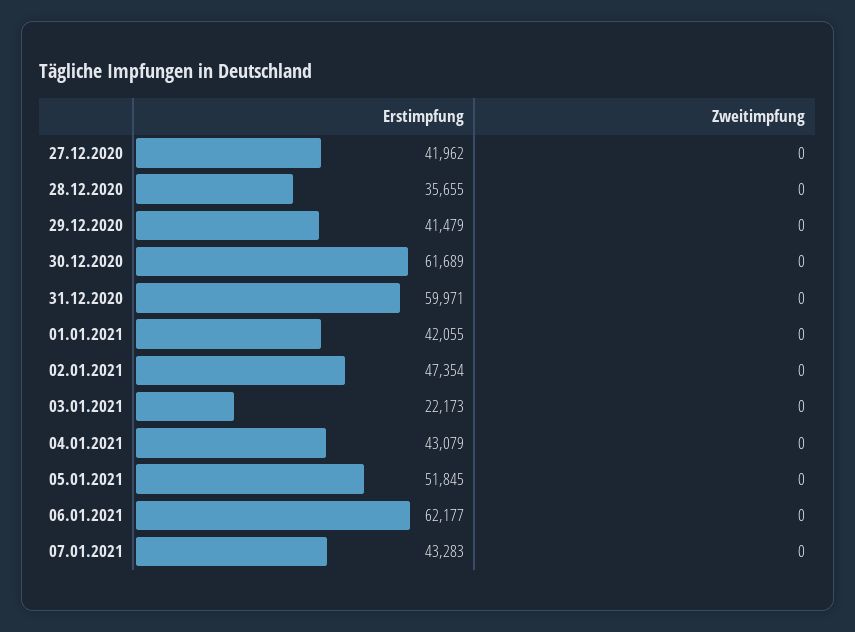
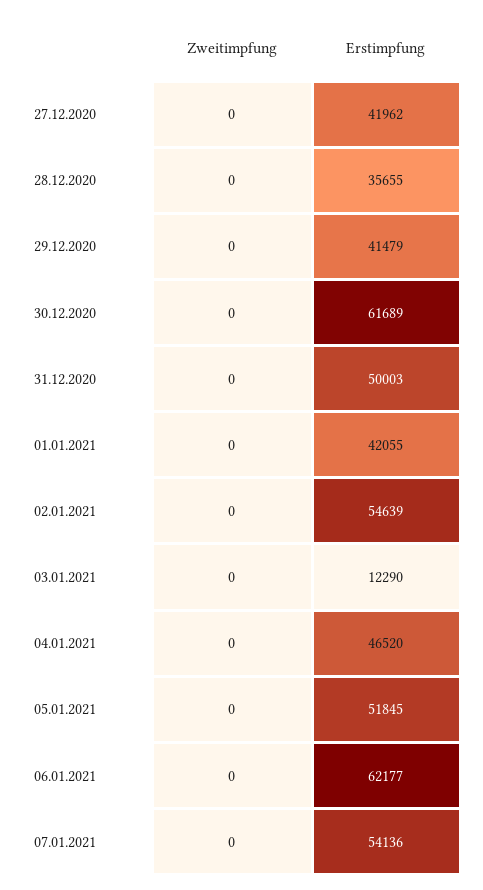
Erstimpfung, 31.12.2020: 59971 -> 50003
Erstimpfung, 02.01.2021: 47354 -> 54639
Erstimpfung, 03.01.2021: 22173 -> 12290
Erstimpfung, 04.01.2021: 43079 -> 46520
Erstimpfung, 07.01.2021: 43283 -> 54136

